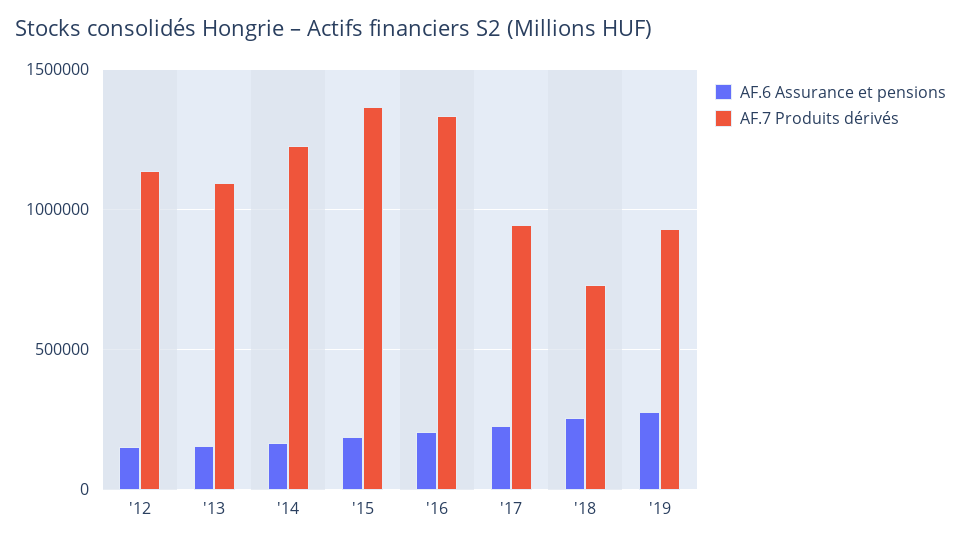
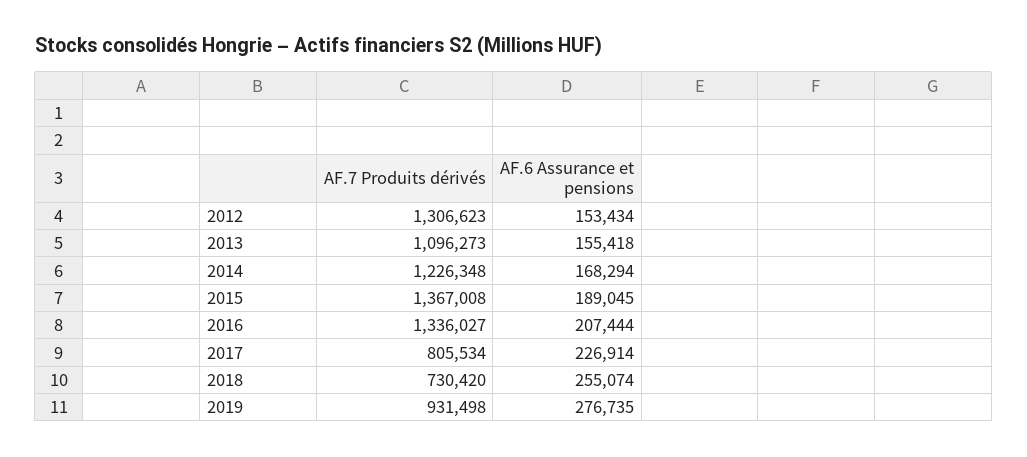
AF.7 Produits dérivés, '12: 1150000 -> 1306623
AF.7 Produits dérivés, '17: 950000 -> 805534

